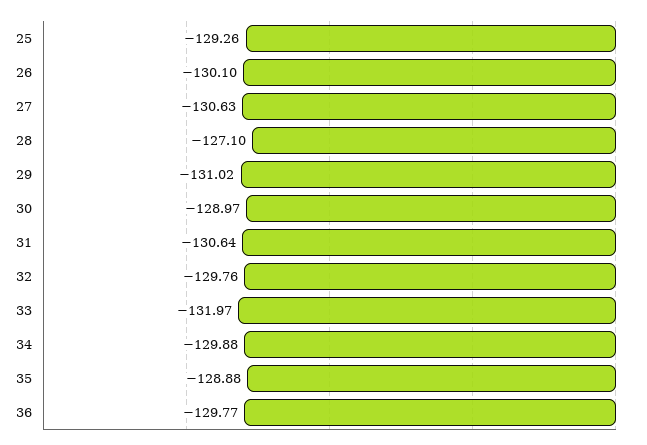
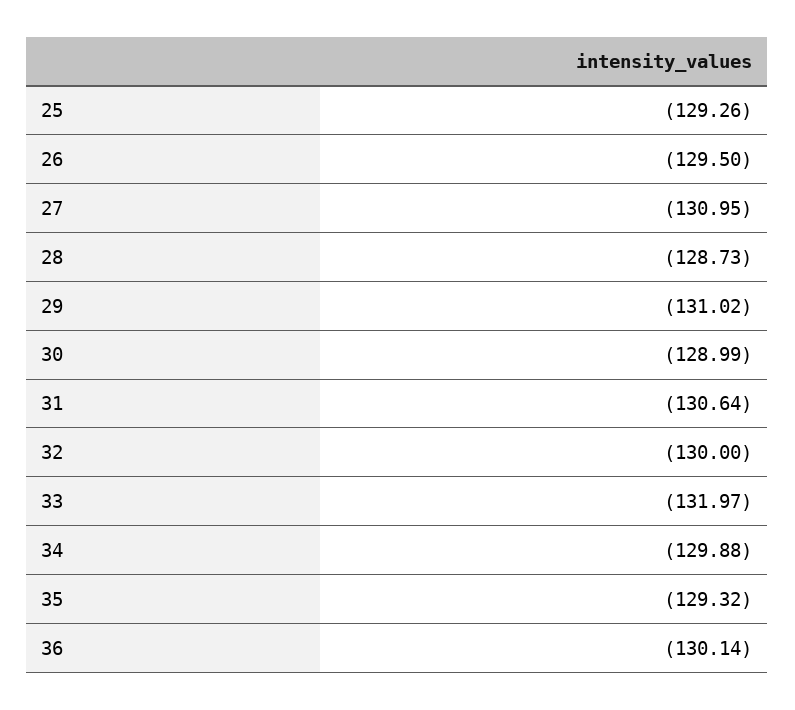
26: -130.1 -> -129.5
27: -130.63 -> -130.95
28: -127.1 -> -128.73
30: -128.97 -> -128.99
32: -129.76 -> -130
35: -128.88 -> -129.32
36: -129.77 -> -130.14

